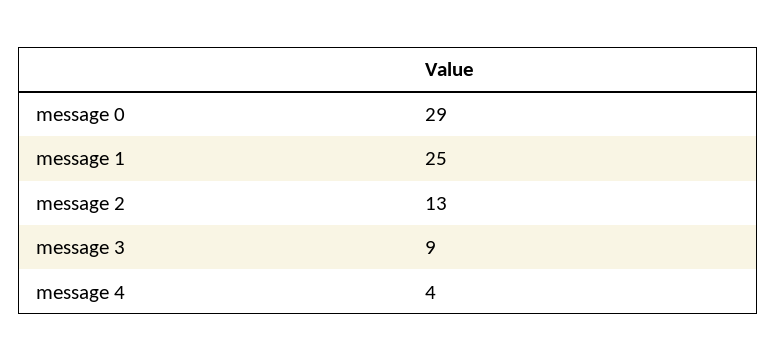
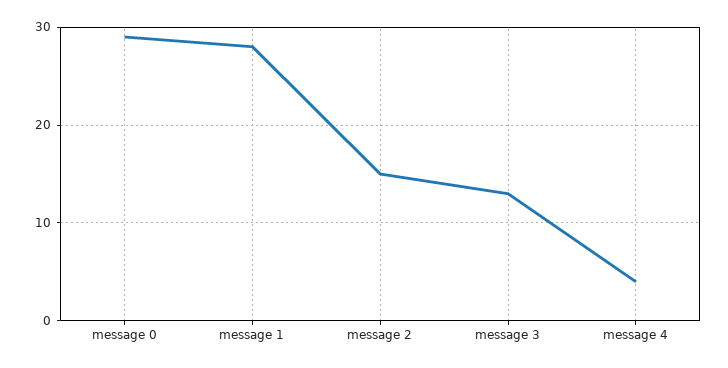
message 1: 25 -> 28
message 2: 13 -> 15
message 3: 9 -> 13

